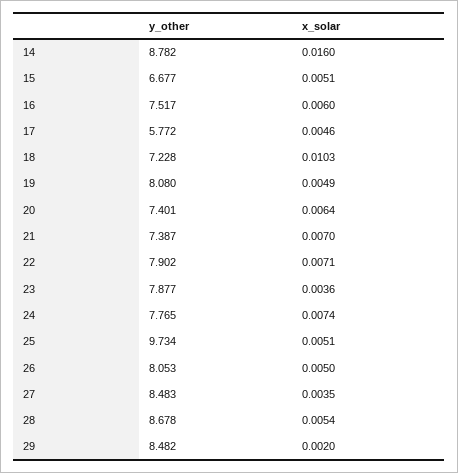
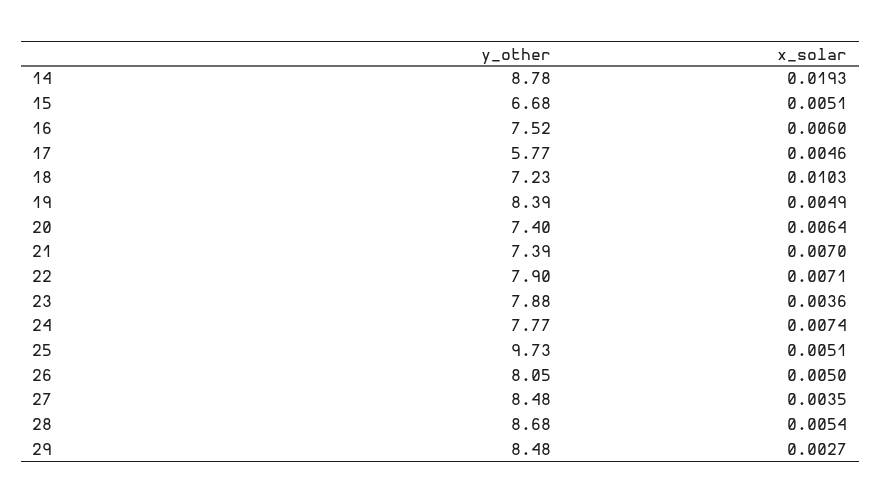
x_solar, 14: 0.016 -> 0.0193
y_other, 19: 8.08 -> 8.39
x_solar, 29: 0.002 -> 0.0027

